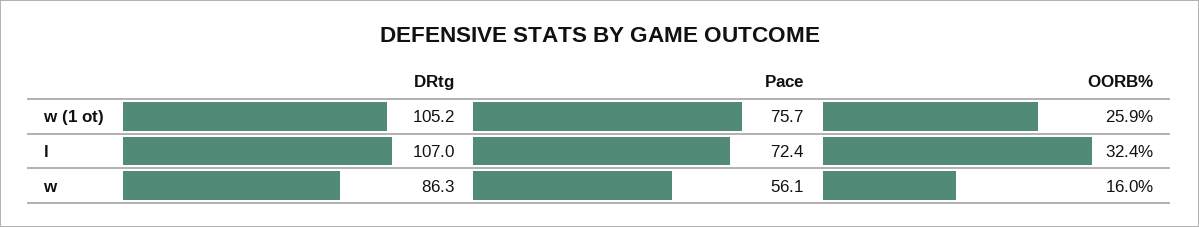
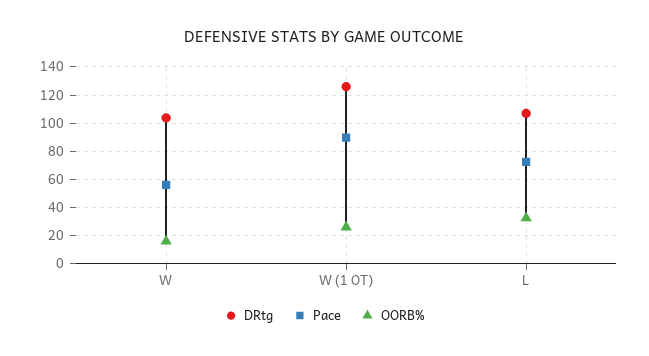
DRtg, w (1 ot): 105.2 -> 125
Pace, w (1 ot): 75.7 -> 90
DRtg, w: 86.3 -> 105

